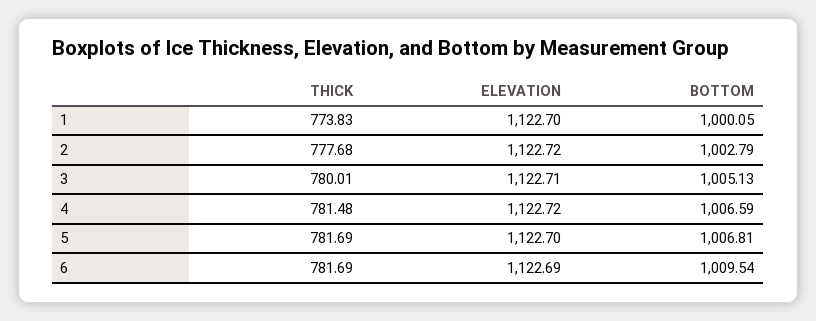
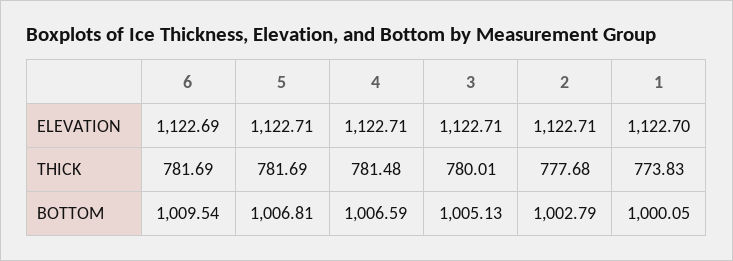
ELEVATION, 2: 1122.72 -> 1122.71
ELEVATION, 4: 1122.72 -> 1122.71
ELEVATION, 5: 1122.7 -> 1122.71

